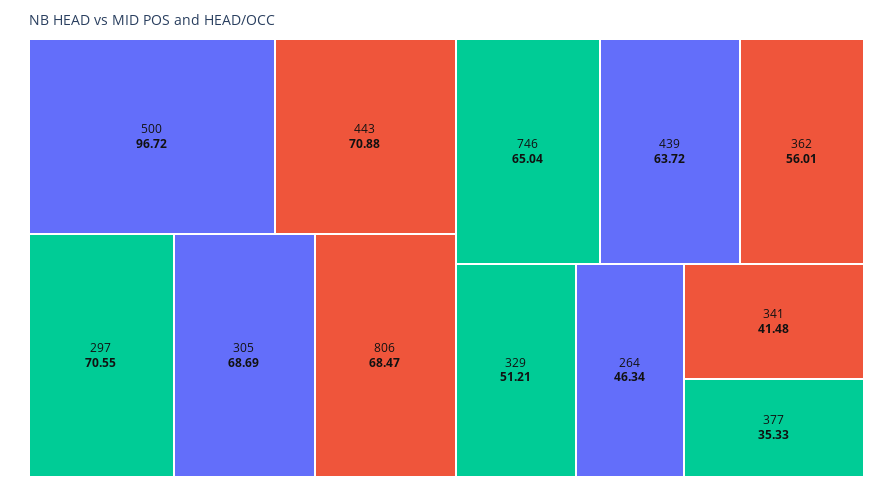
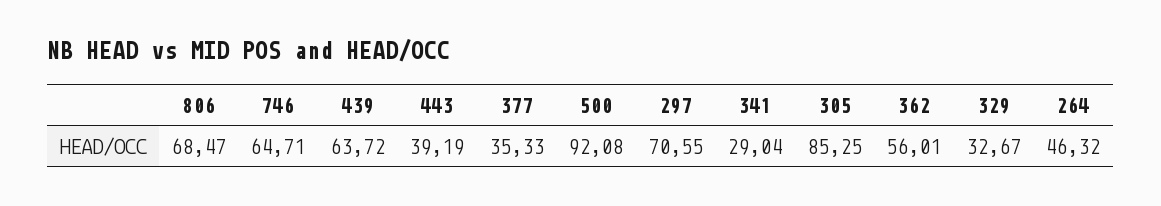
500: 96.72 -> 92.08
443: 70.88 -> 39.19
305: 68.69 -> 85.25
746: 65.04 -> 64.71
329: 51.21 -> 32.67
264: 46.34 -> 46.32
341: 41.48 -> 29.04

